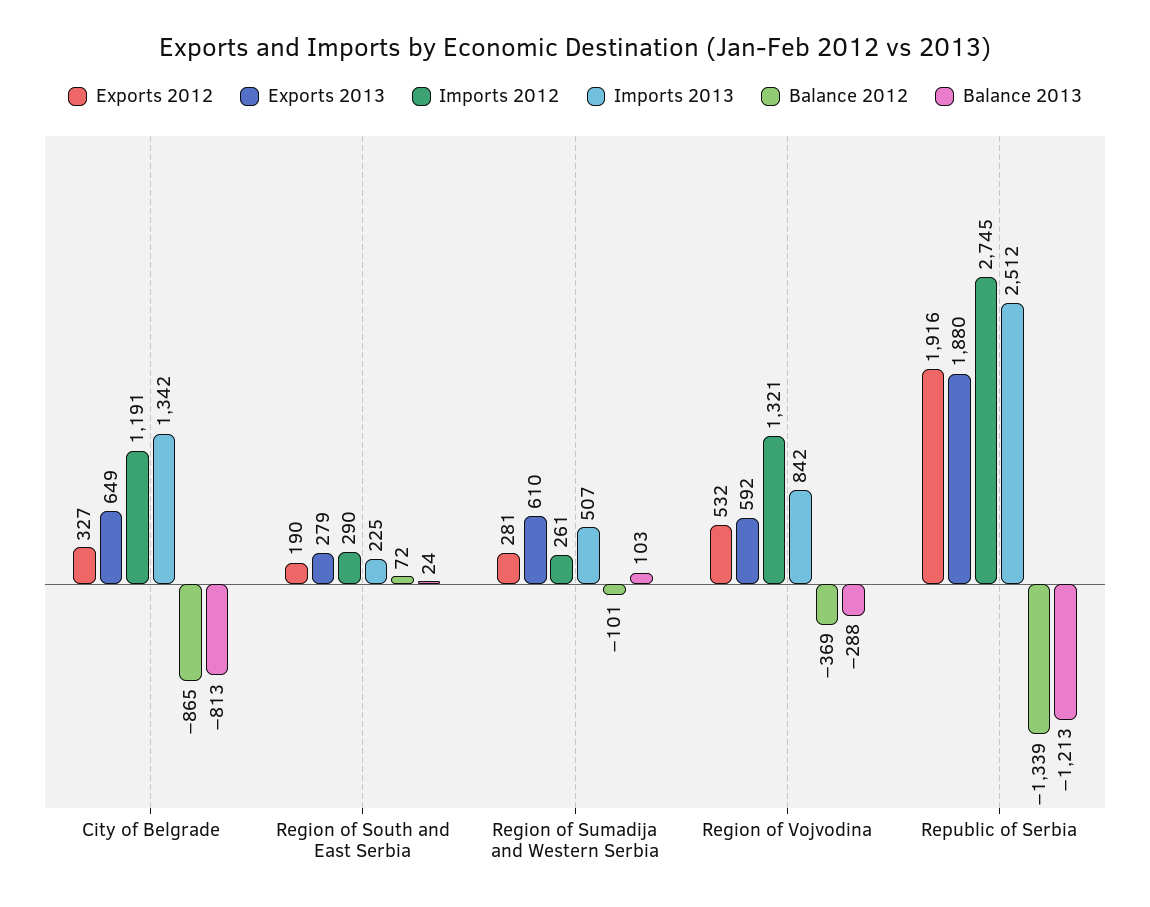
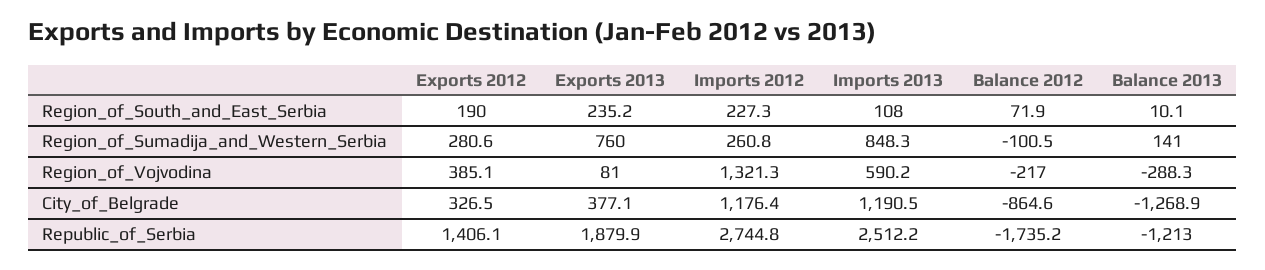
Exports 2013, City of Belgrade: 649 -> 377.1
Imports 2012, City of Belgrade: 1191 -> 1176.4
Imports 2013, City of Belgrade: 1342 -> 1190.5
Balance 2013, City of Belgrade: -813 -> -1268.9
Exports 2013, Region of South and East Serbia: 279 -> 235.2
Imports 2012, Region of South and East Serbia: 290 -> 227.3
Imports 2013, Region of South and East Serbia: 225 -> 108
Balance 2013, Region of South and East Serbia: 24 -> 10.1
Exports 2013, Region of Sumadija and Western Serbia: 610 -> 760
Imports 2013, Region of Sumadija and Western Serbia: 507 -> 848.3
Balance 2013, Region of Sumadija and Western Serbia: 103 -> 141
Exports 2012, Region of Vojvodina: 532 -> 385.1
Exports 2013, Region of Vojvodina: 592 -> 81
Imports 2013, Region of Vojvodina: 842 -> 590.2
Balance 2012, Region of Vojvodina: -369 -> -217
Exports 2012, Republic of Serbia: 1916 -> 1406.1
Balance 2012, Republic of Serbia: -1339 -> -1735.2

